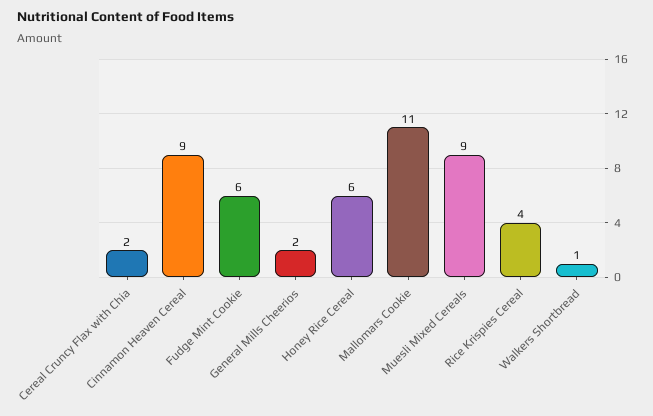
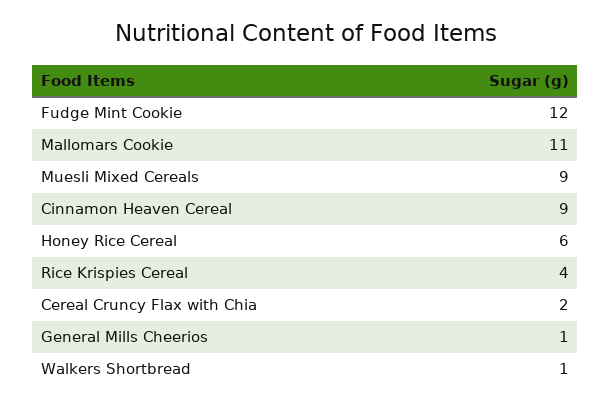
Fudge Mint Cookie: 6 -> 12
General Mills Cheerios: 2 -> 1

